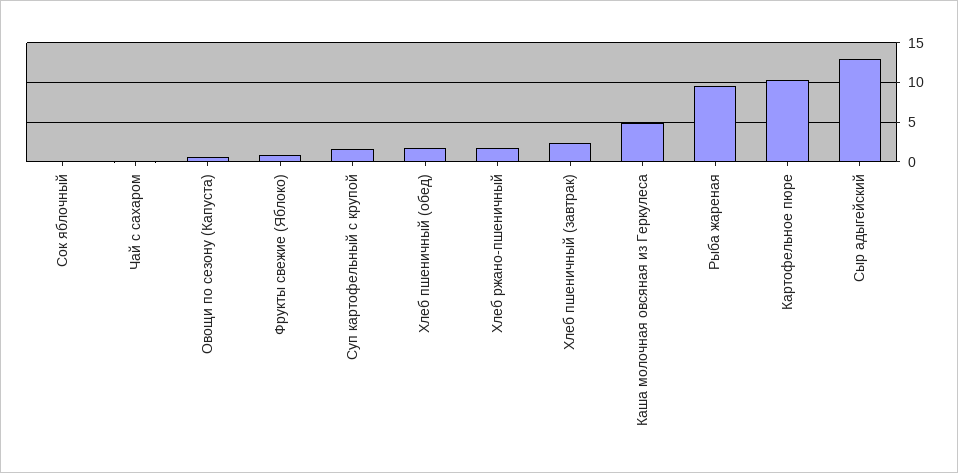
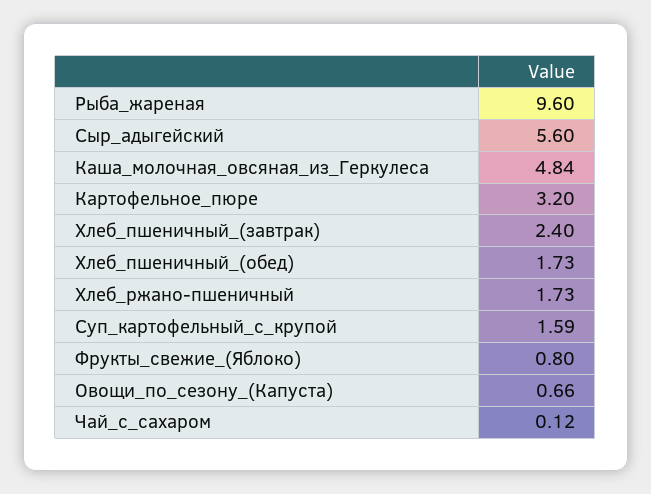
Сок яблочный: 0 -> none
Картофельное пюре: 10 -> 3.2
Сыр адыгейский: 13 -> 5.6

